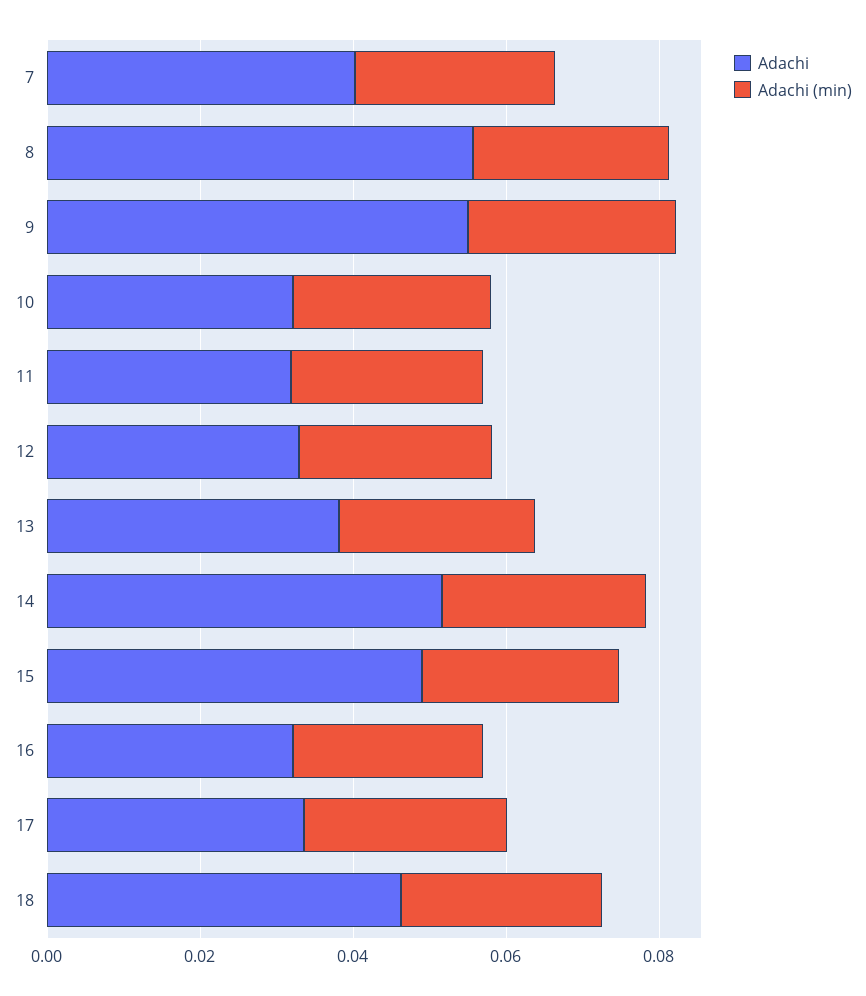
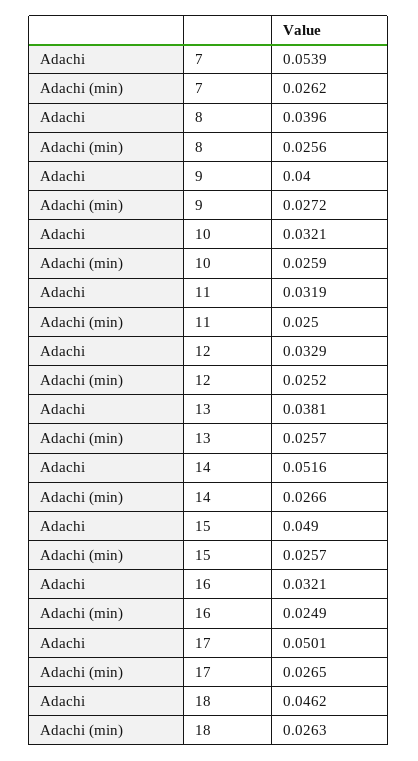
Adachi, 7: 0.04 -> 0.0539
Adachi, 8: 0.055 -> 0.0396
Adachi, 9: 0.055 -> 0.04
Adachi, 17: 0.035 -> 0.0501

